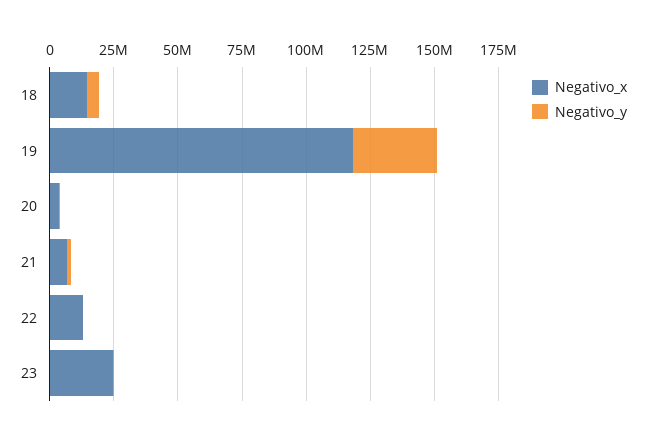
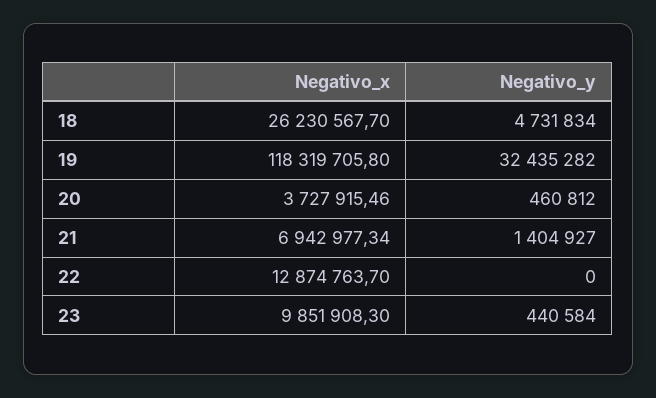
Negativo_x, 18: 15000000 -> 26230567.7
Negativo_x, 23: 25000000 -> 9851908.3

